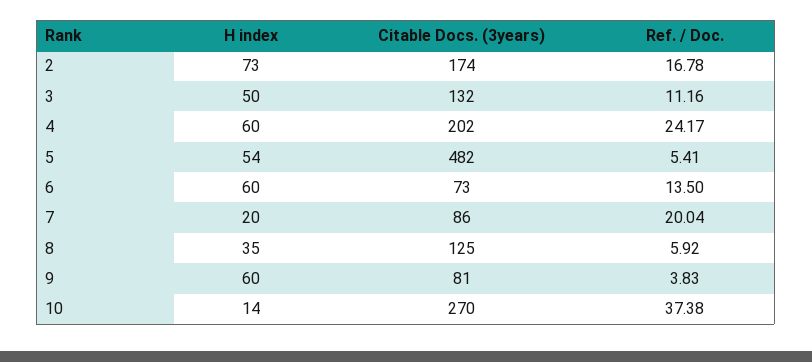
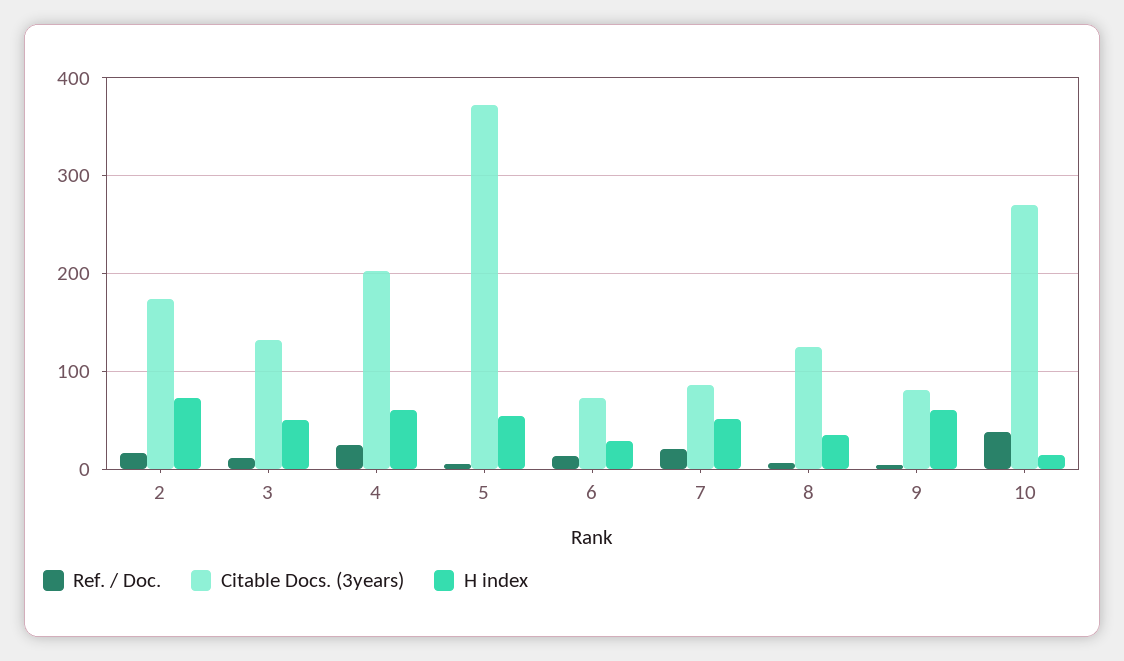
Citable Docs. (3years), 5: 482 -> 370
H index, 6: 60 -> 30
H index, 7: 20 -> 50

